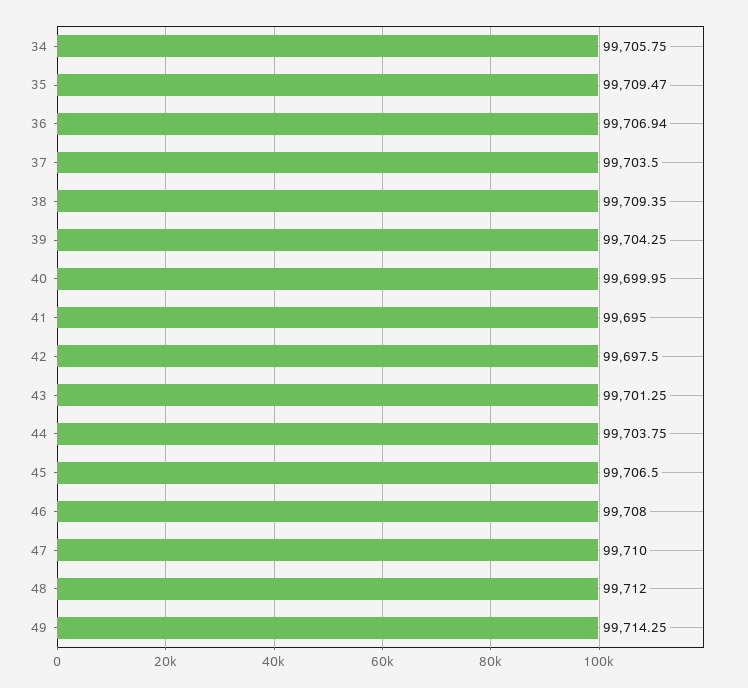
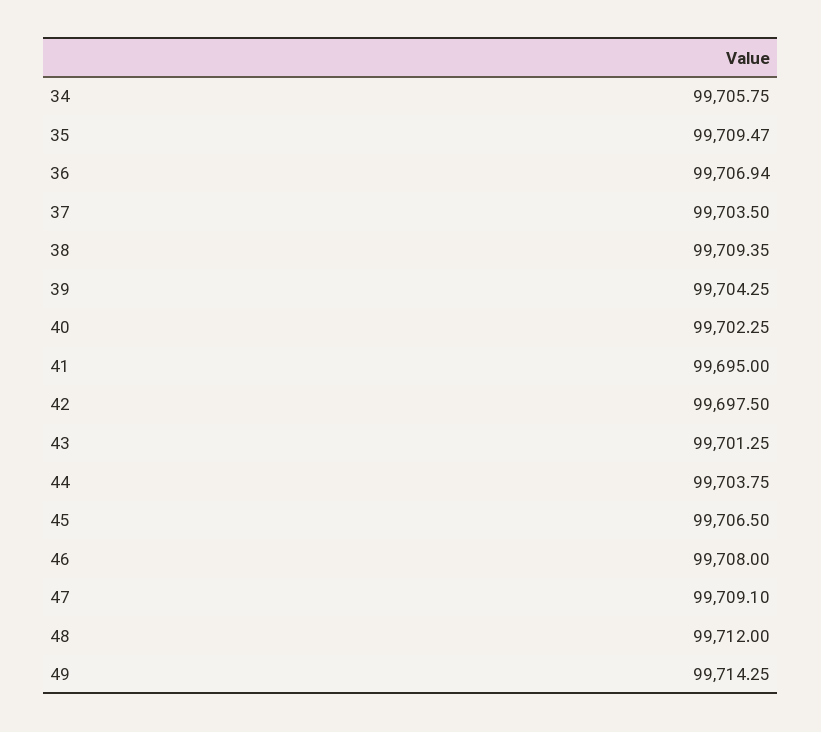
40: 99699.95 -> 99702.25
47: 99710 -> 99709.1

